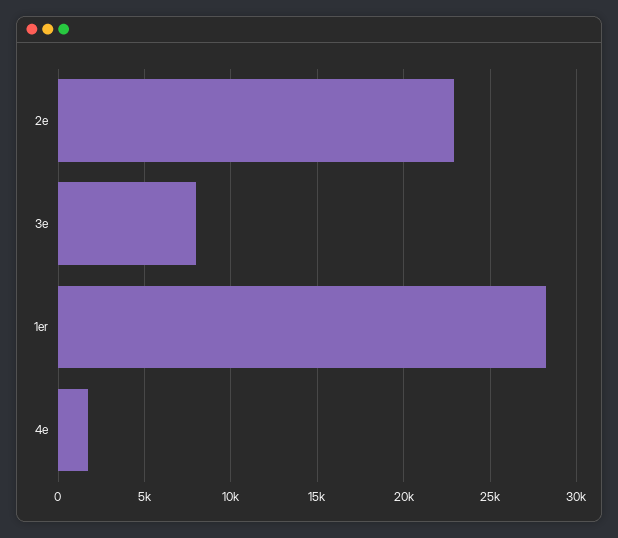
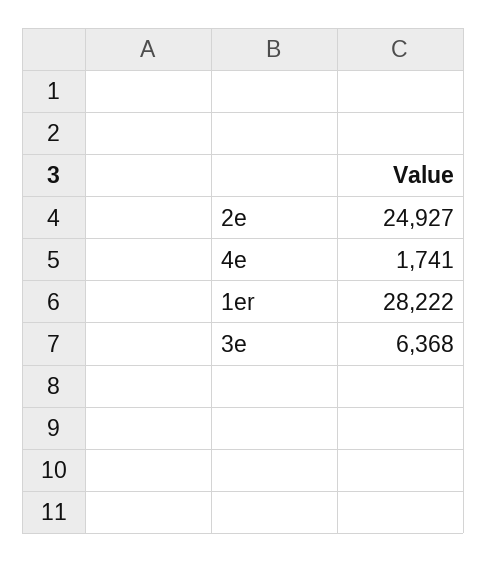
2e: 23000 -> 24927
3e: 8000 -> 6368

